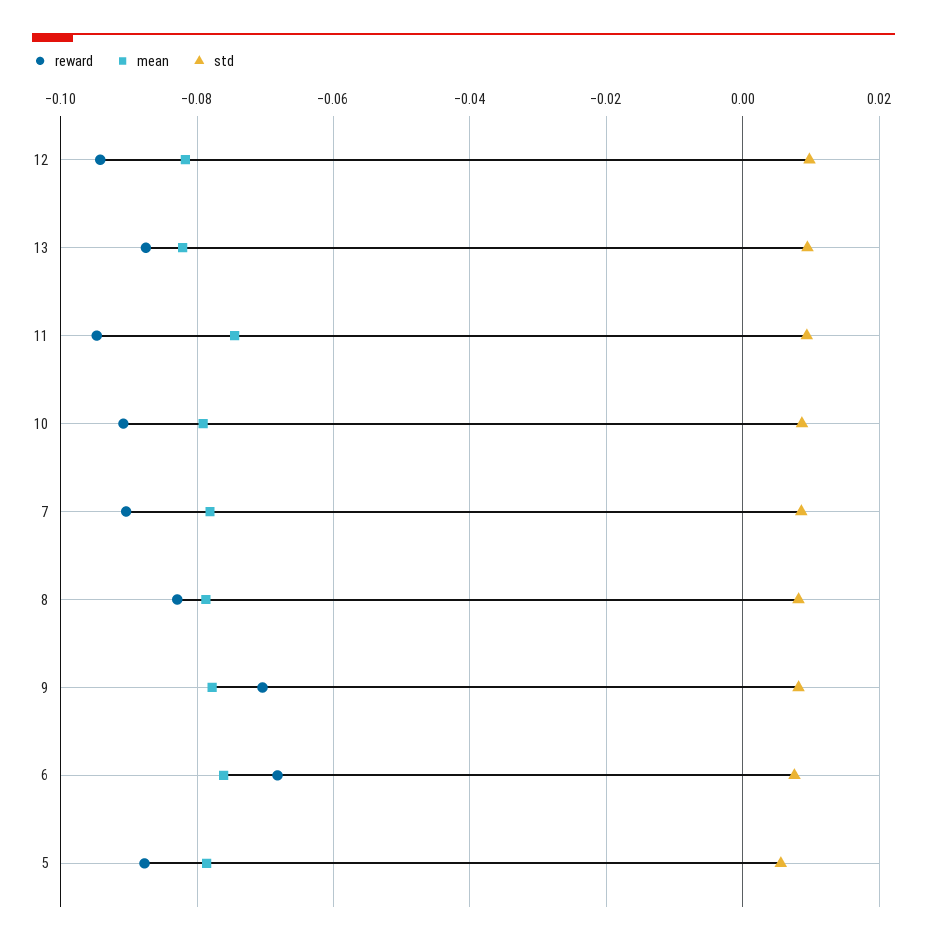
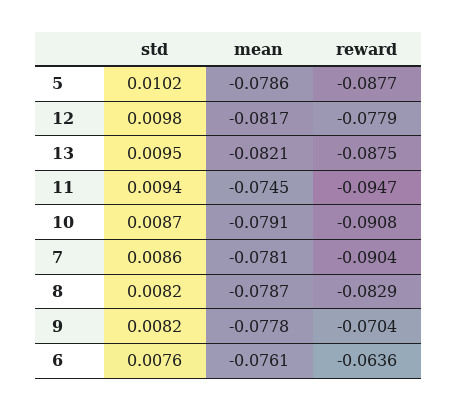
reward, 12: -0.094 -> -0.0779
reward, 6: -0.068 -> -0.0636
std, 5: 0.006 -> 0.0102

